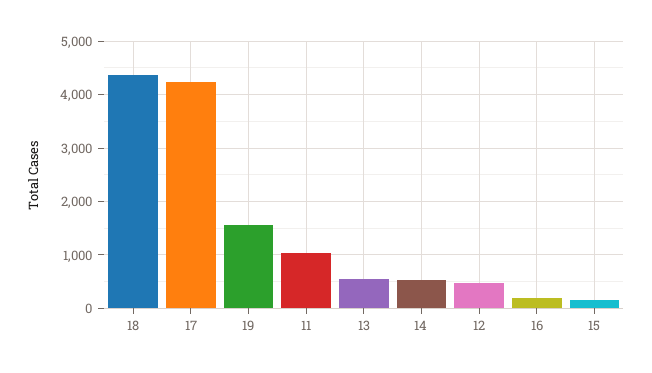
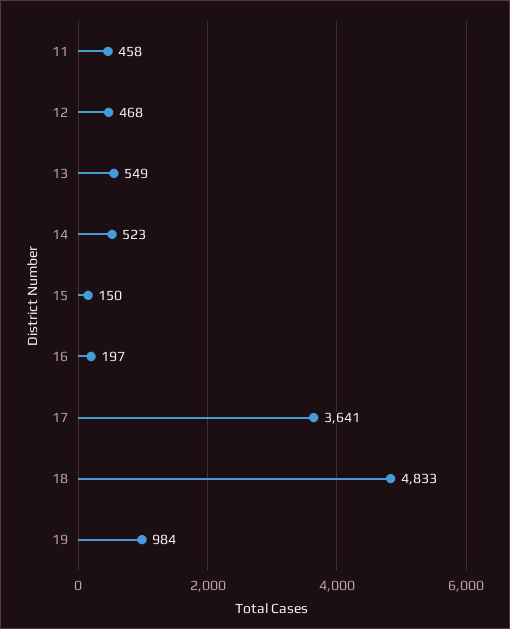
18: 4400 -> 4833
17: 4200 -> 3641
19: 1600 -> 984
11: 1000 -> 458

